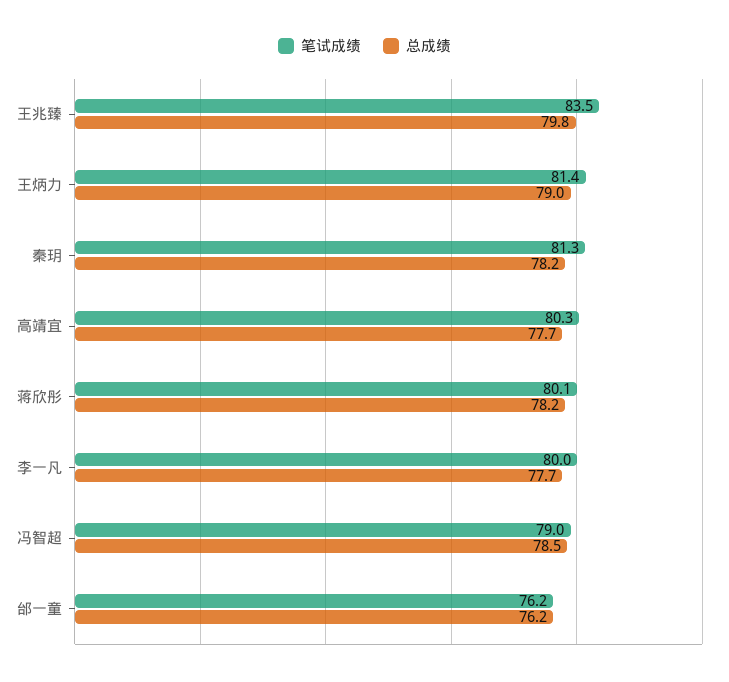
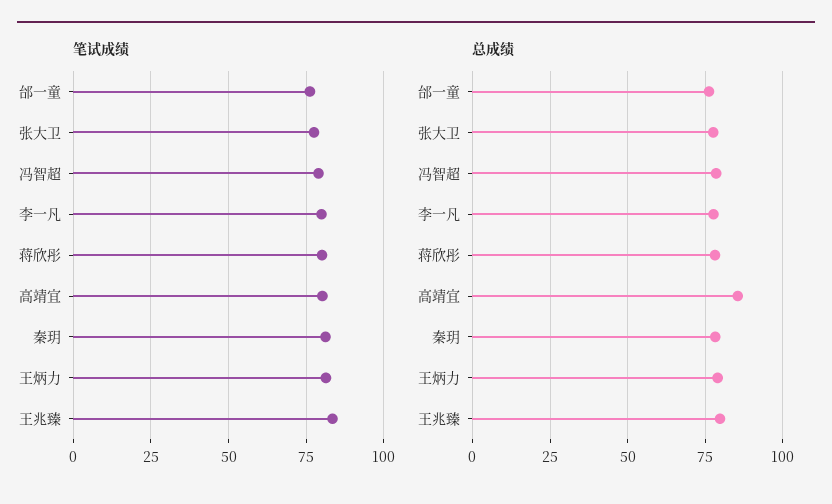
总成绩, 高靖宜: 77.7 -> 85
笔试成绩, 张大卫: none -> 77.5
总成绩, 张大卫: none -> 77.5

